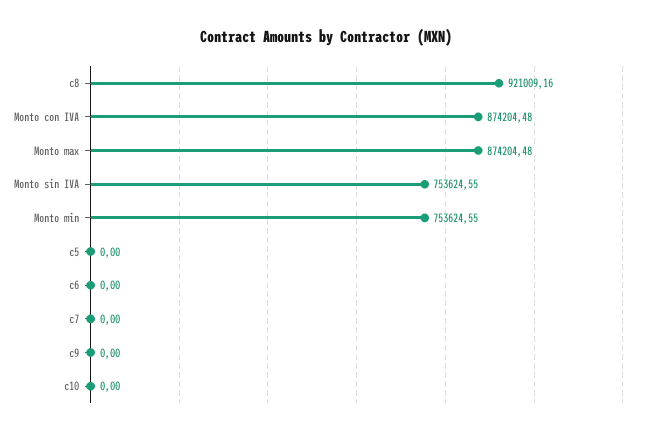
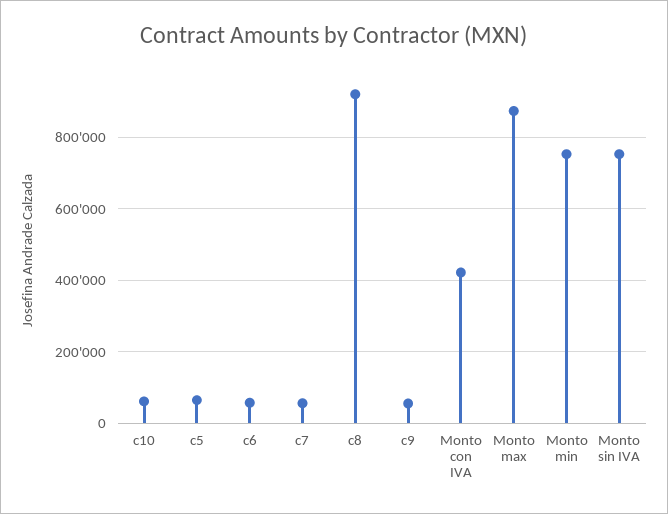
Monto con IVA: 874204.48 -> 420000
c5: 0 -> 60000
c6: 0 -> 60000
c7: 0 -> 60000
c9: 0 -> 60000
c10: 0 -> 60000

